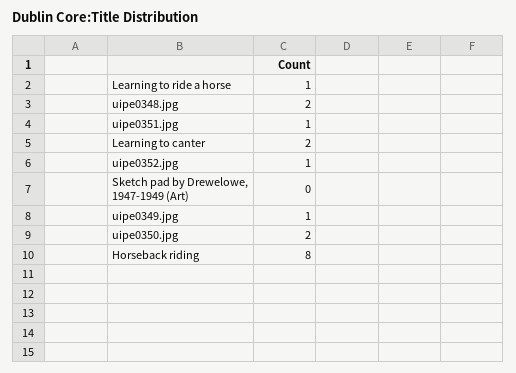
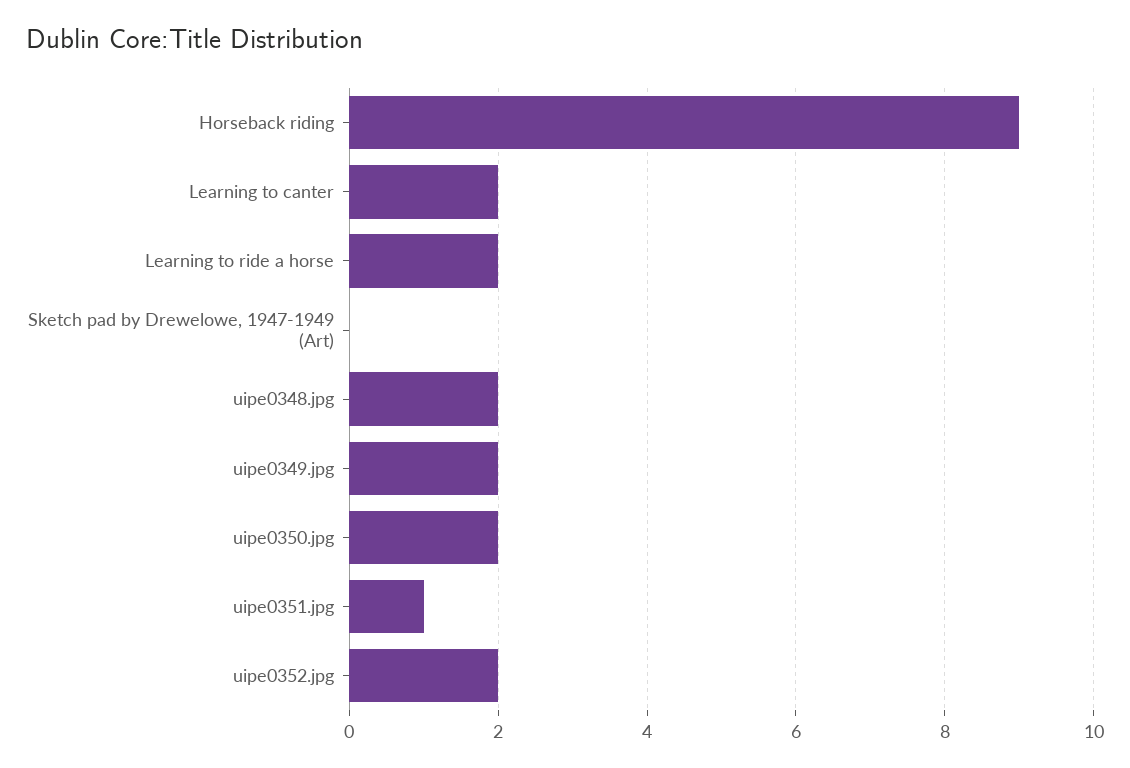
Learning to ride a horse: 1 -> 2
uipe0352.jpg: 1 -> 2
uipe0349.jpg: 1 -> 2
Horseback riding: 8 -> 9

